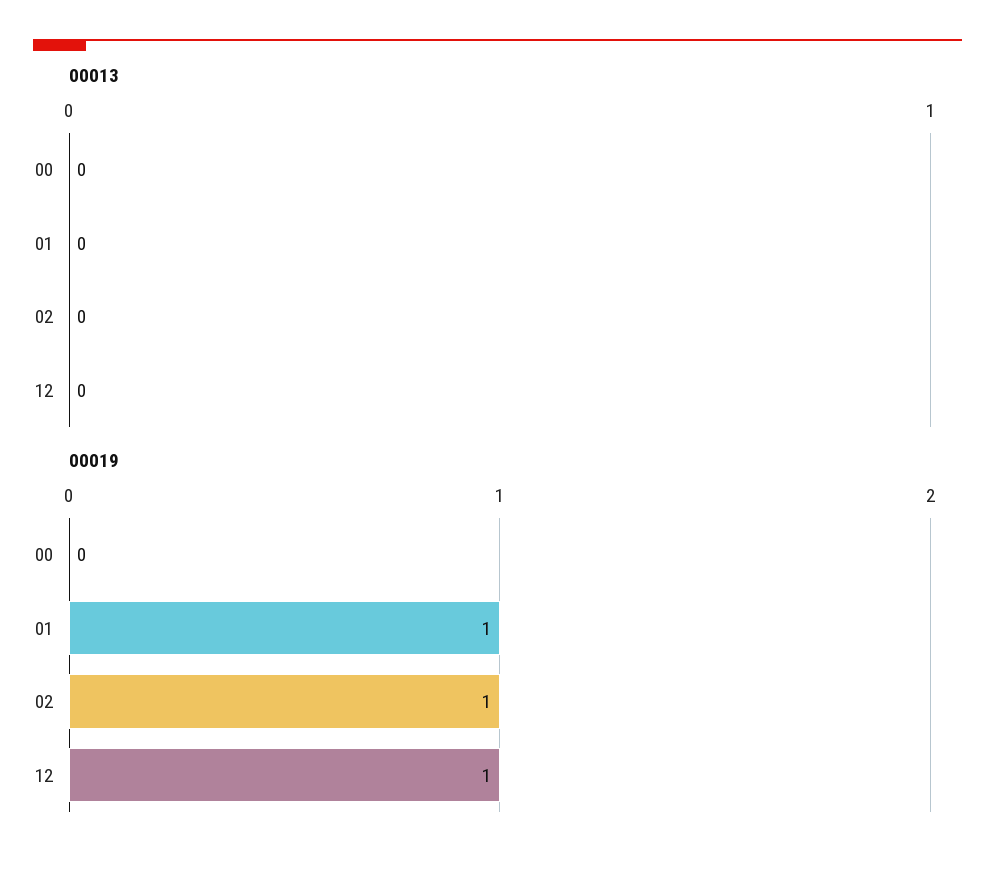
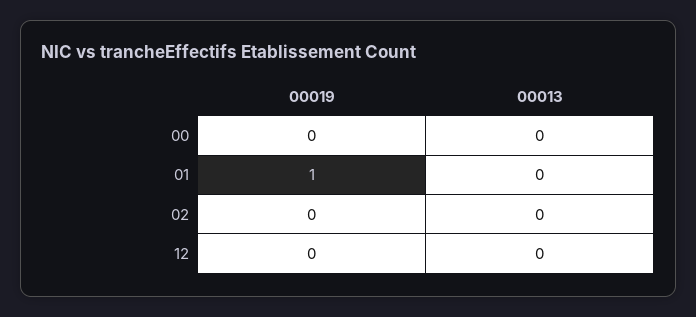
00019, 02: 1 -> 0
00019, 12: 1 -> 0

